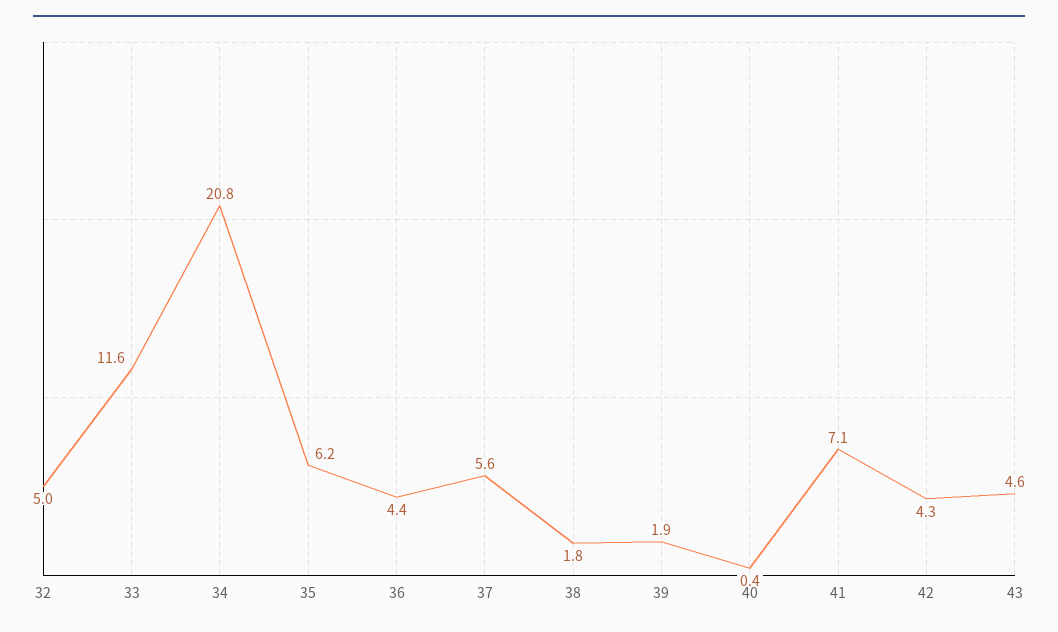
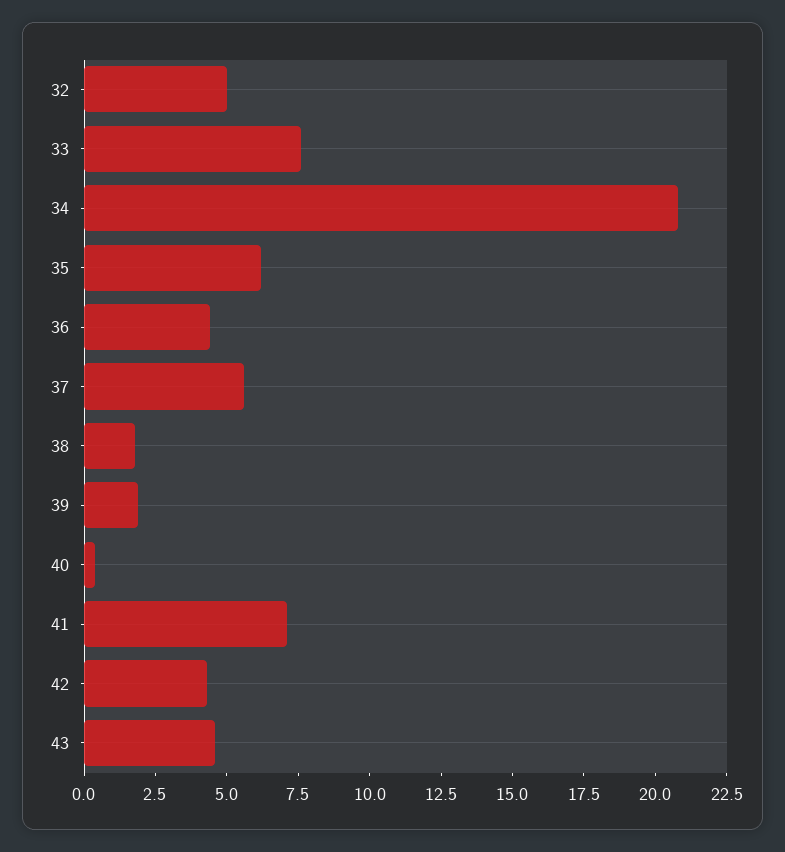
33: 11.6 -> 7.5

